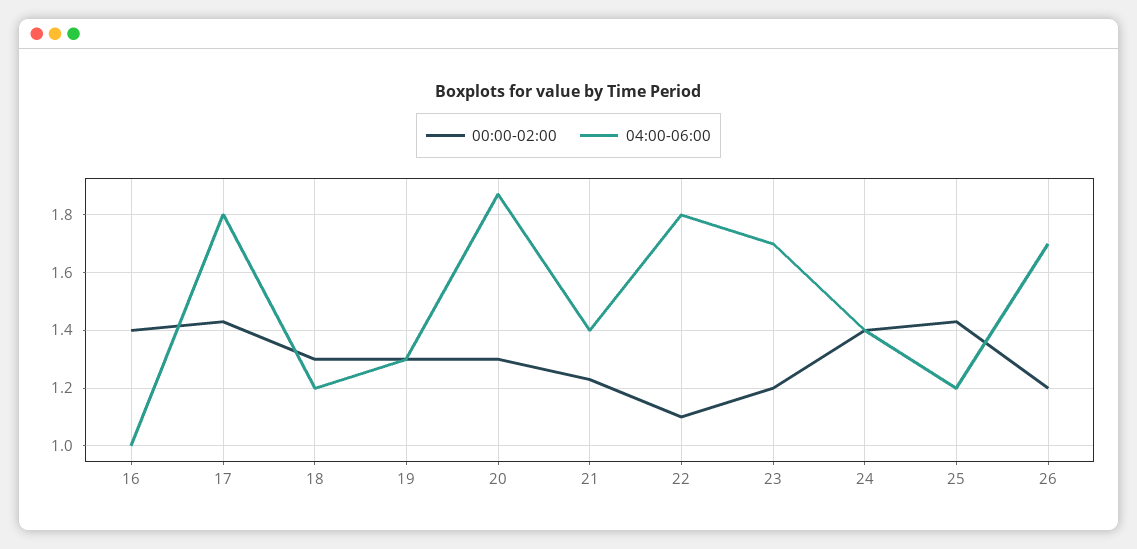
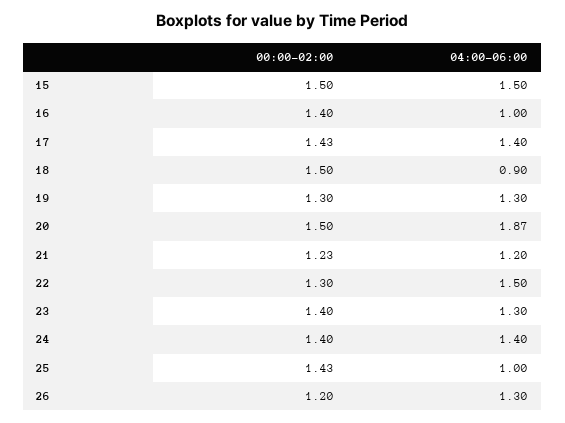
04:00-06:00, 17: 1.8 -> 1.4
00:00-02:00, 18: 1.3 -> 1.5
04:00-06:00, 18: 1.2 -> 0.9
00:00-02:00, 20: 1.3 -> 1.5
04:00-06:00, 21: 1.4 -> 1.2
00:00-02:00, 22: 1.1 -> 1.3
04:00-06:00, 22: 1.8 -> 1.5
00:00-02:00, 23: 1.2 -> 1.4
04:00-06:00, 23: 1.7 -> 1.3
04:00-06:00, 25: 1.2 -> 1
04:00-06:00, 26: 1.7 -> 1.3
00:00-02:00, 15: none -> 1.5
04:00-06:00, 15: none -> 1.5

